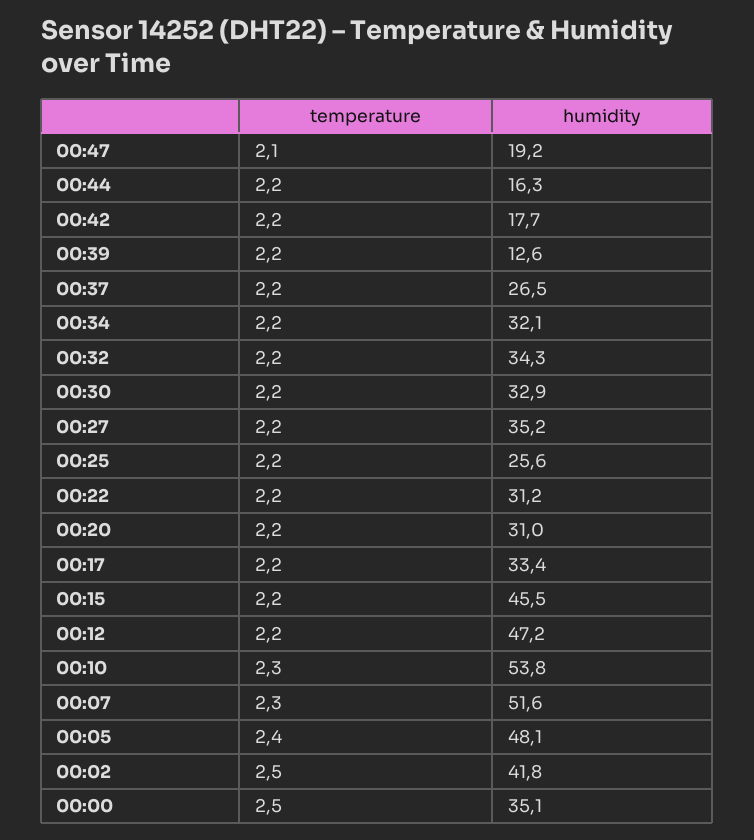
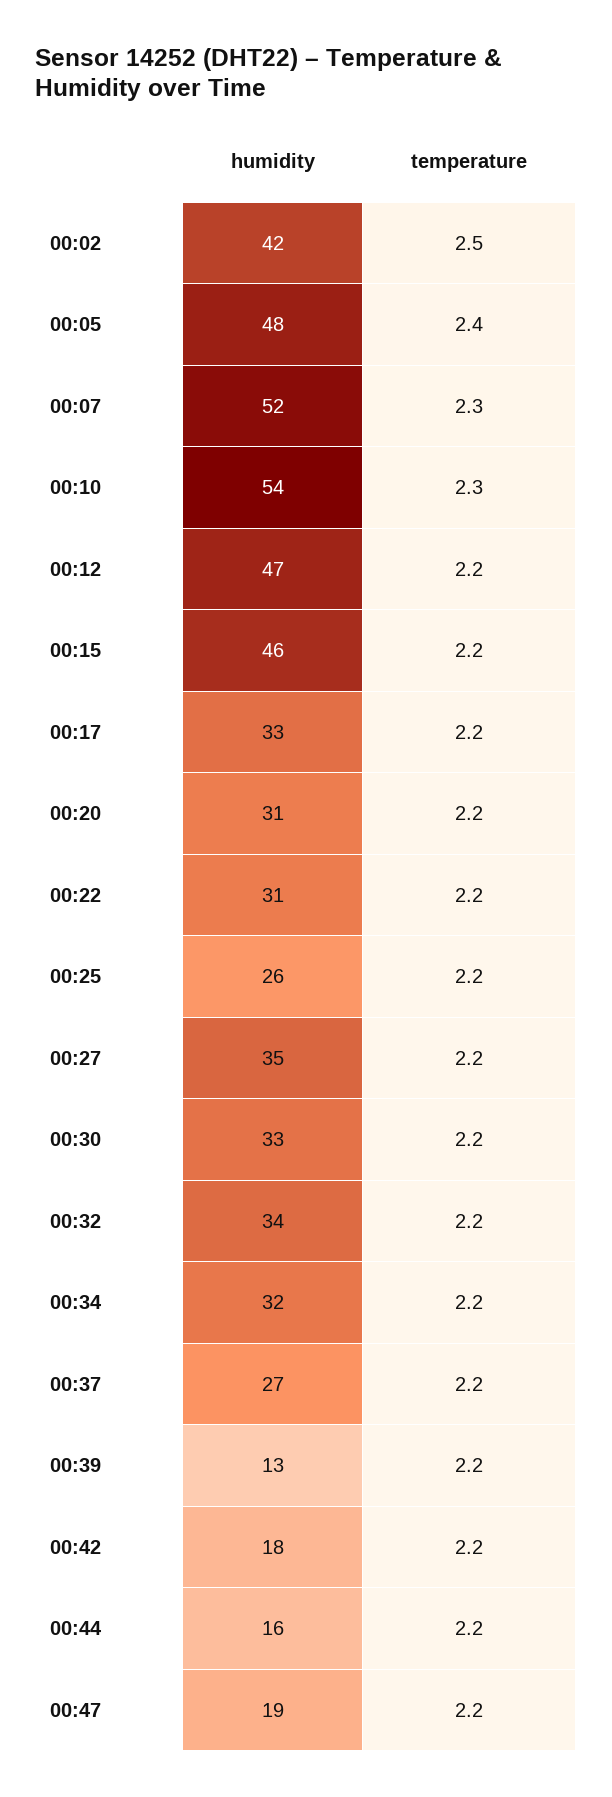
temperature, 00:47: 2.1 -> 2.2
temperature, 00:00: 2.5 -> none
humidity, 00:00: 35.1 -> none

